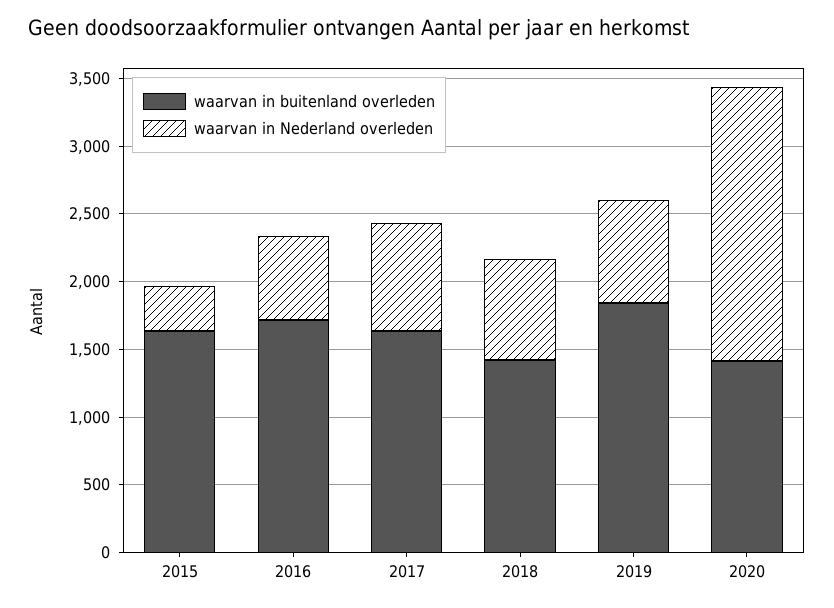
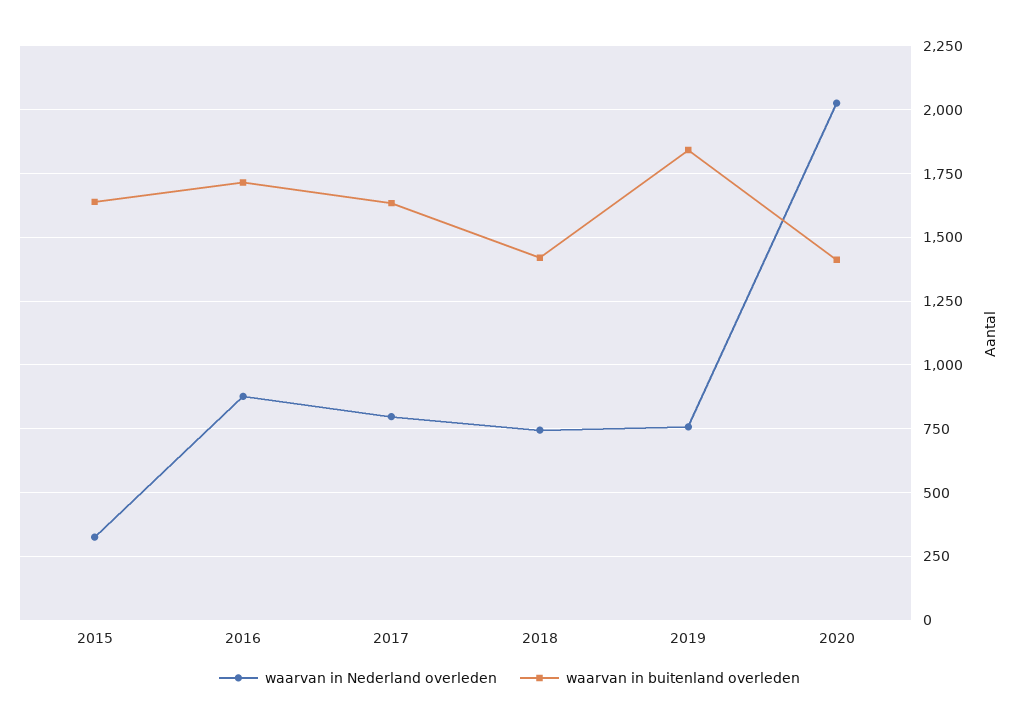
waarvan in Nederland overleden, 2016: 600 -> 875

